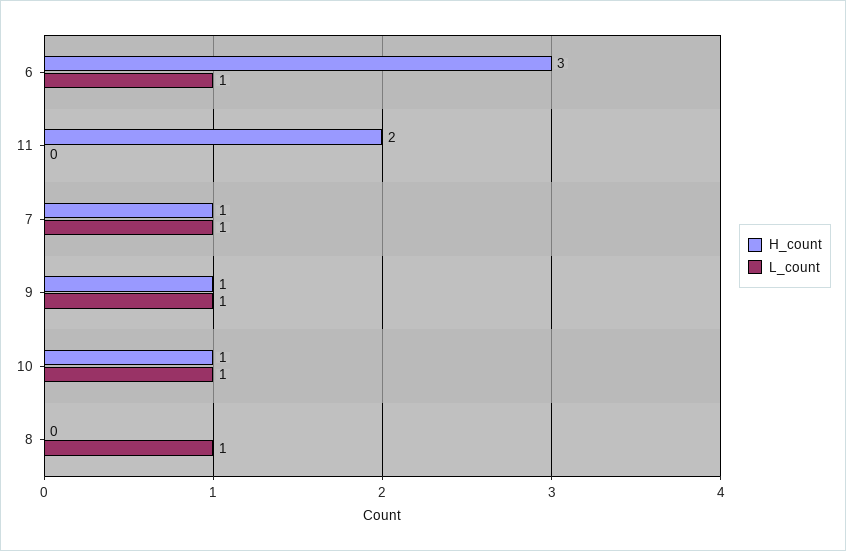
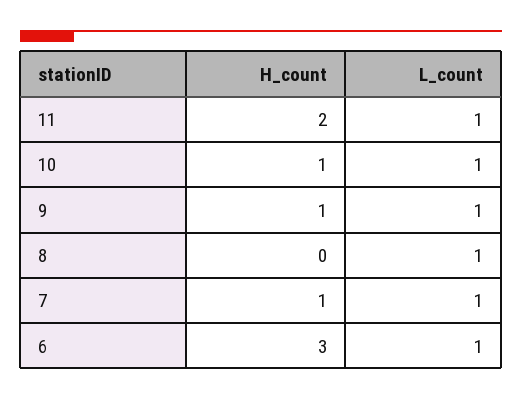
L_count, 11: 0 -> 1

